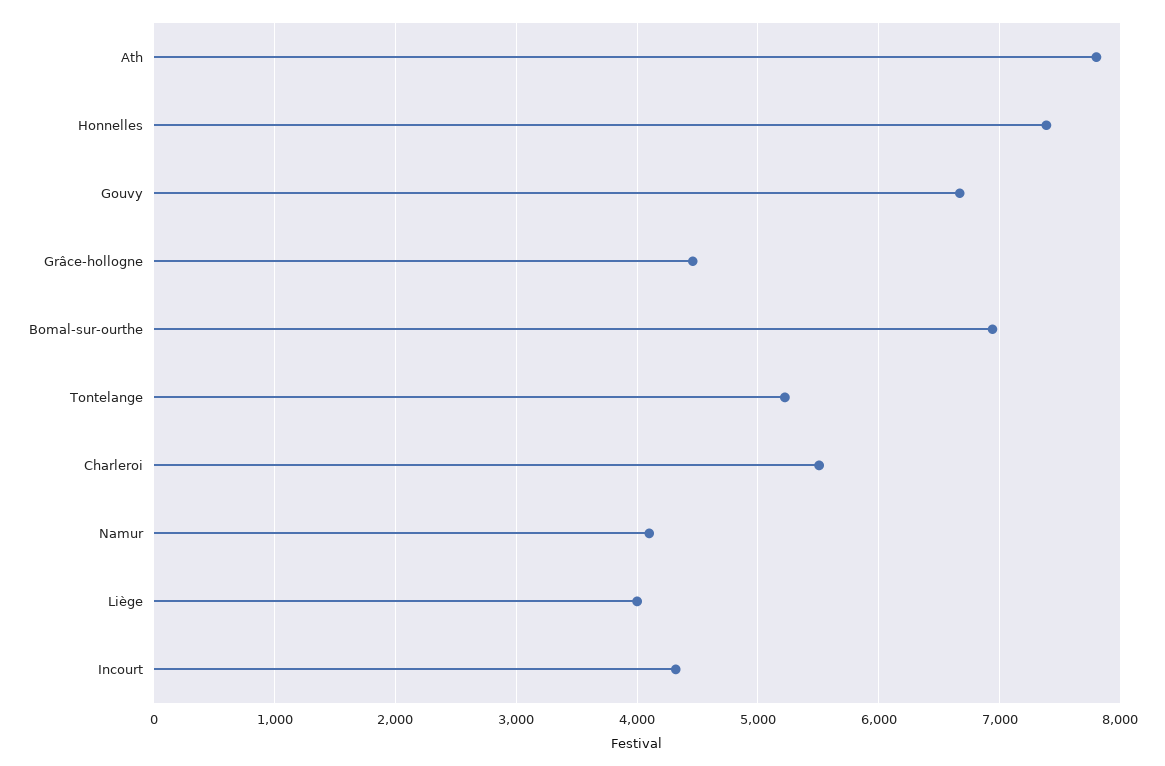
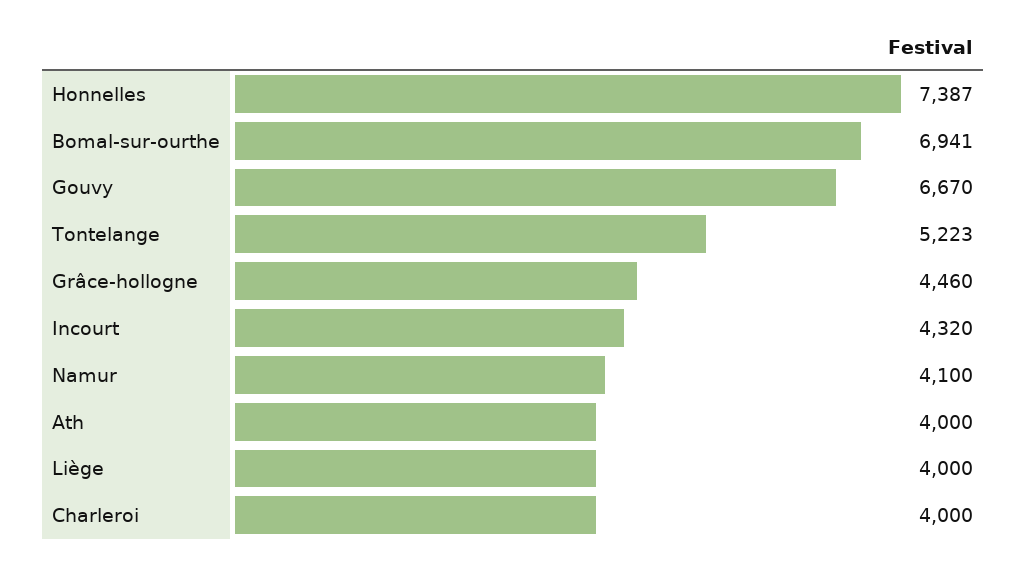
Ath: 7800 -> 4000
Charleroi: 5500 -> 4000

